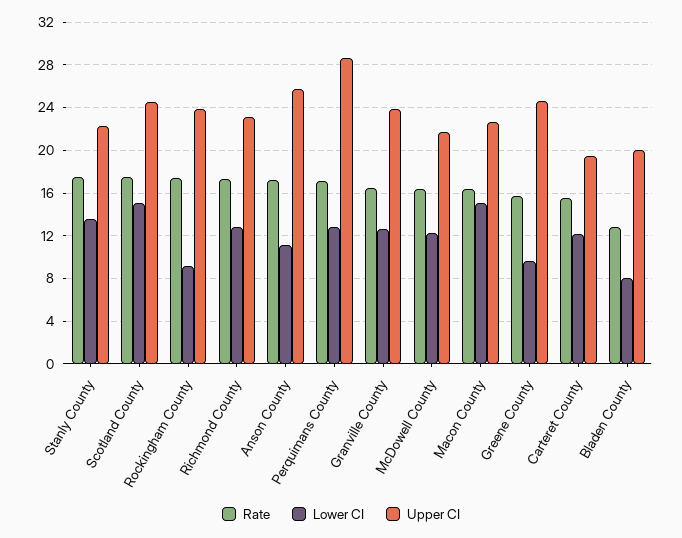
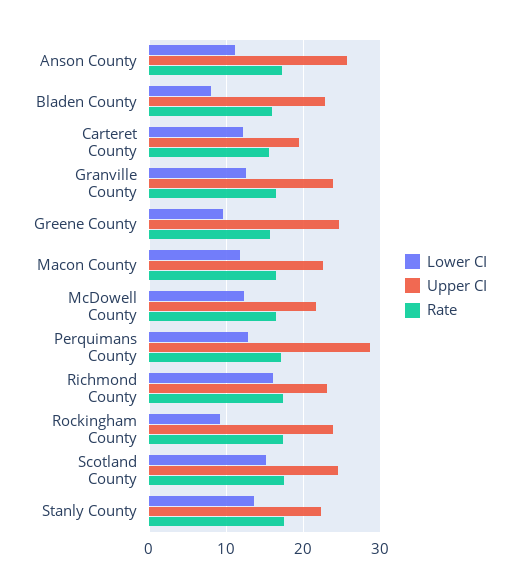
Lower CI, Richmond County: 13 -> 16
Lower CI, Macon County: 15 -> 12
Rate, Bladen County: 13 -> 16
Upper CI, Bladen County: 20 -> 23

